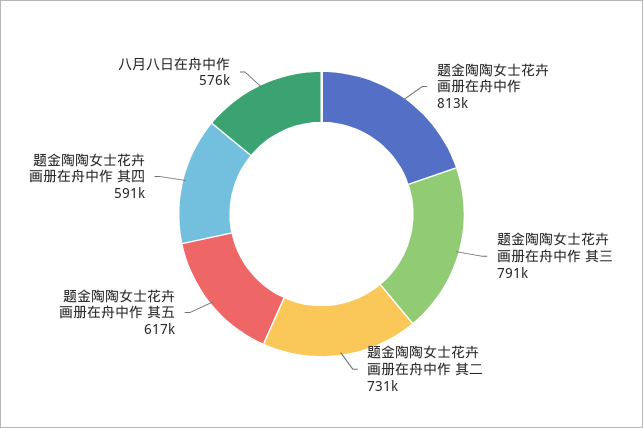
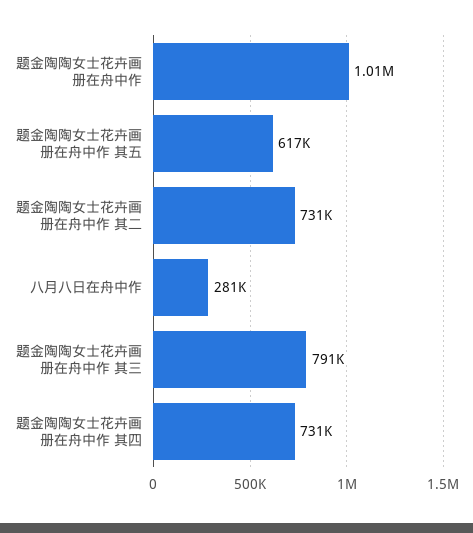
题金陶陶女士花卉画册在舟中作: 813000 -> 1010000
题金陶陶女士花卉画册在舟中作 其四: 591000 -> 731000
八月八日在舟中作: 576000 -> 281000

